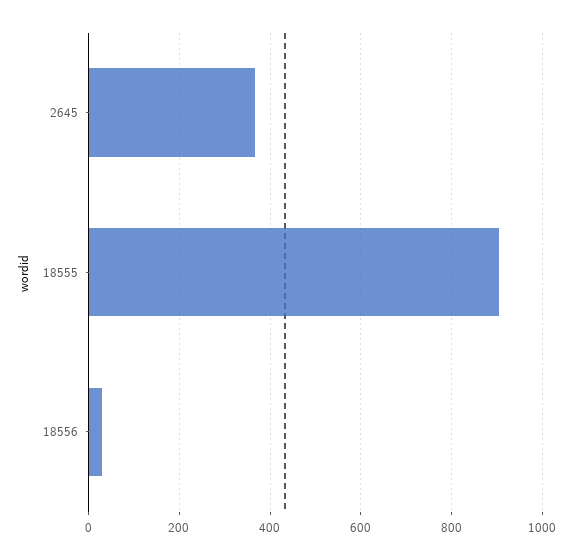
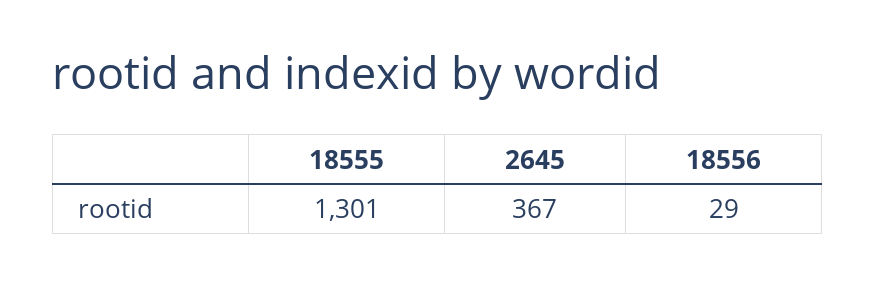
18555: 900 -> 1301

